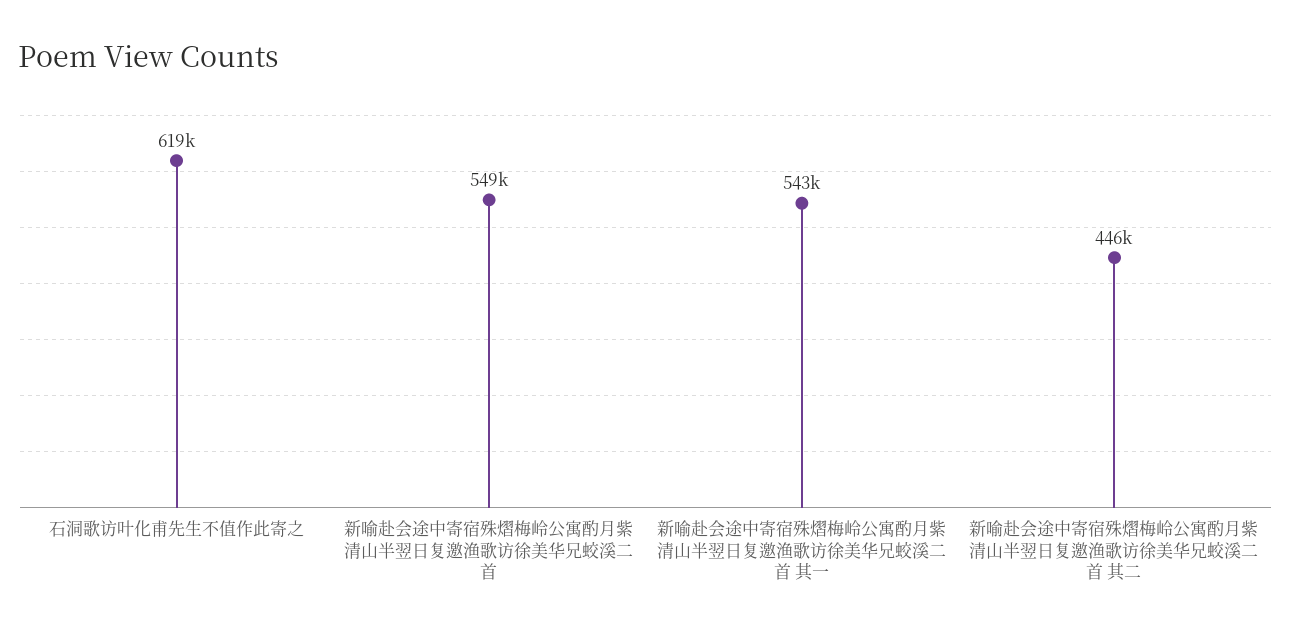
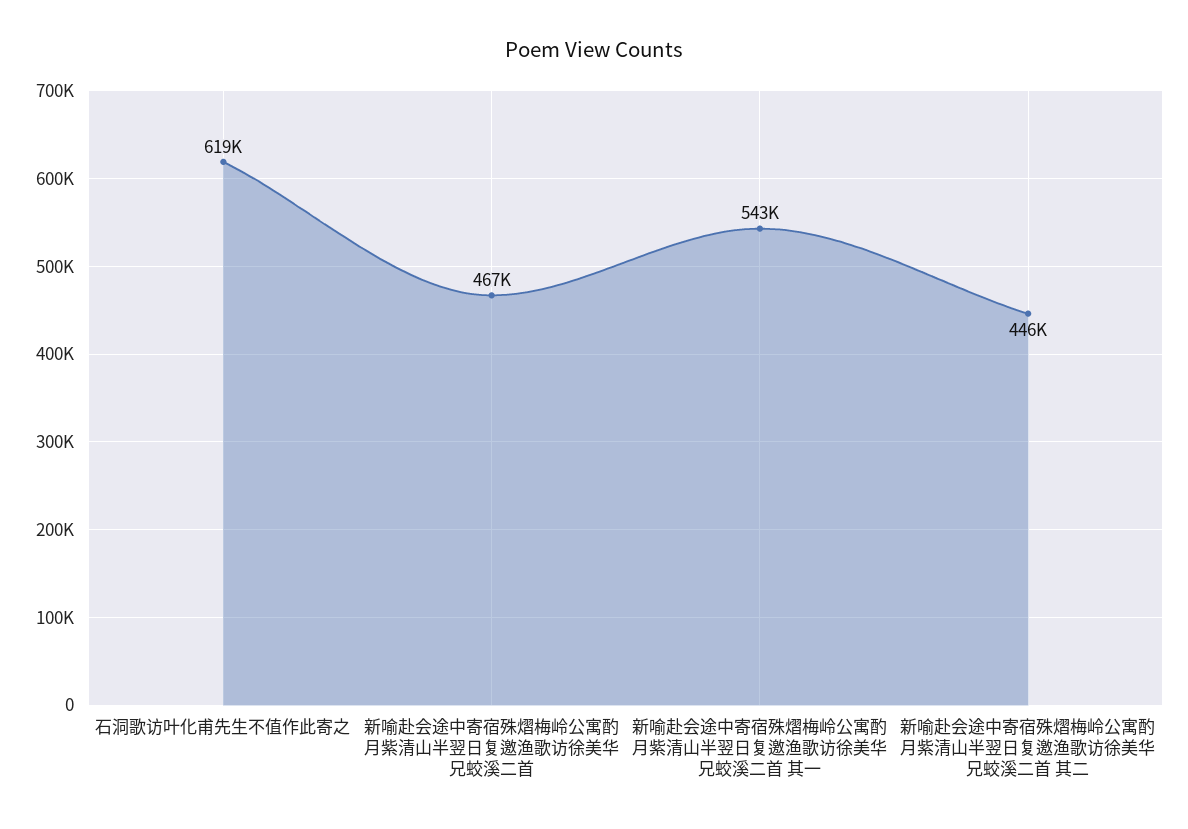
新喻赴会途中寄宿殊熠梅岭公寓酌月紫清山半翌日复邀渔歌访徐美华兄蛟溪二首: 549000 -> 467000

